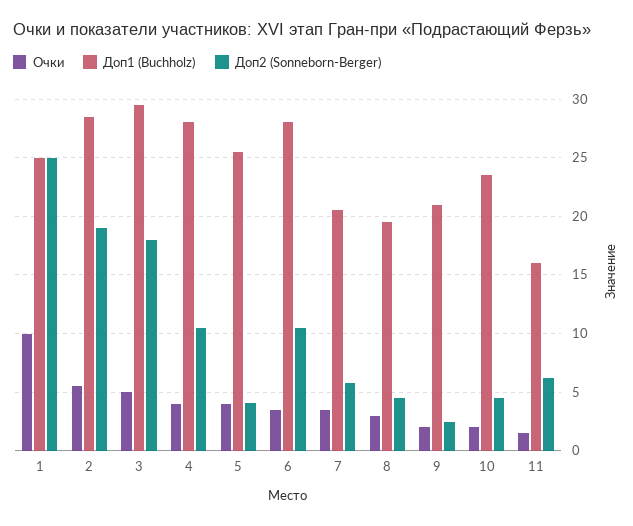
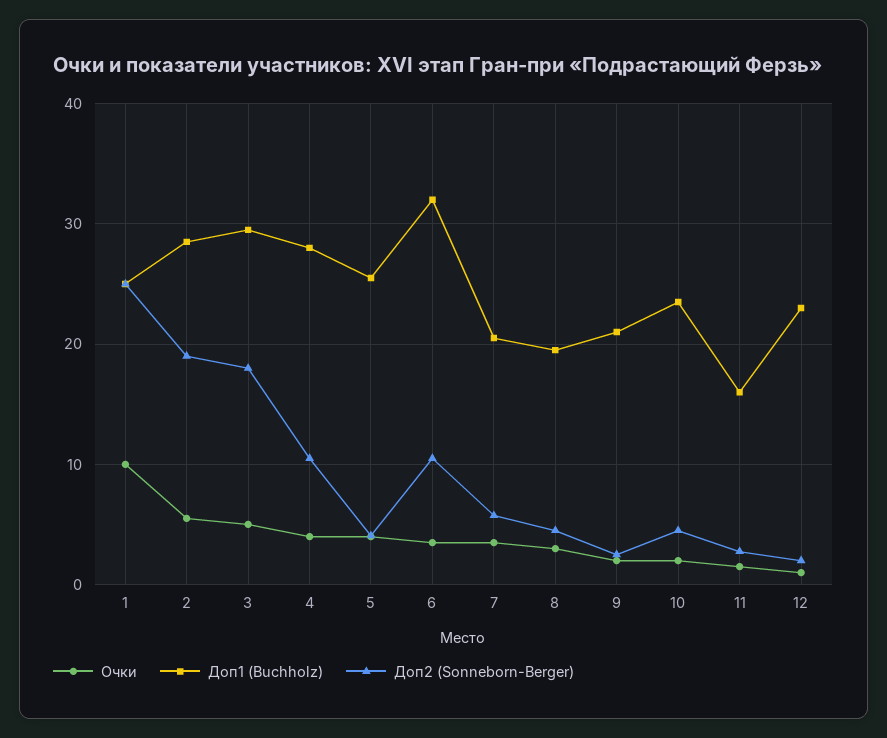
Доп1 (Buchholz), 6: 28 -> 32
Доп2 (Sonneborn-Berger), 11: 6 -> 3
Очки, 12: none -> 1
Доп1 (Buchholz), 12: none -> 23
Доп2 (Sonneborn-Berger), 12: none -> 2

